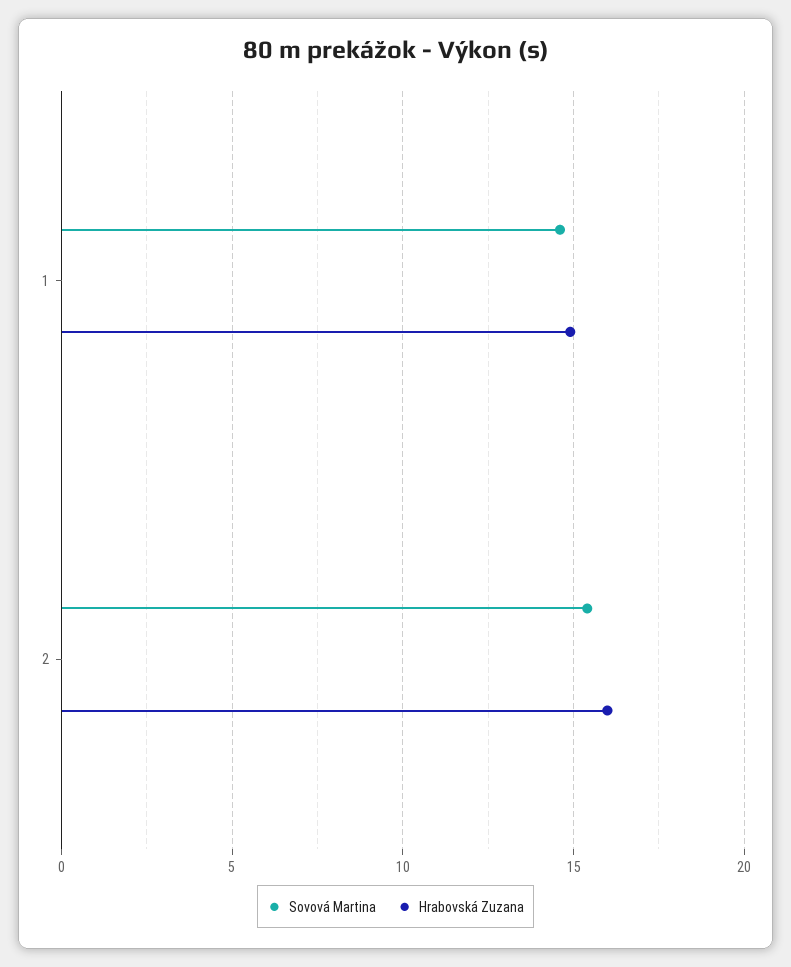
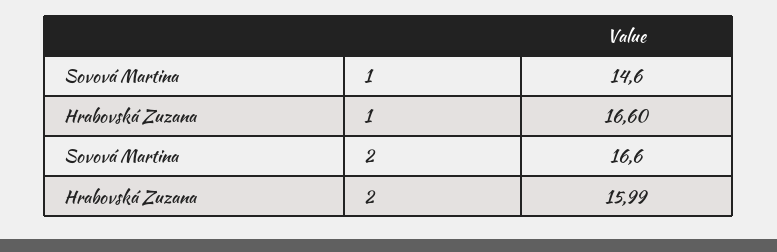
Hrabovská Zuzana, 1: 15 -> 16.6
Sovová Martina, 2: 15.5 -> 16.6

